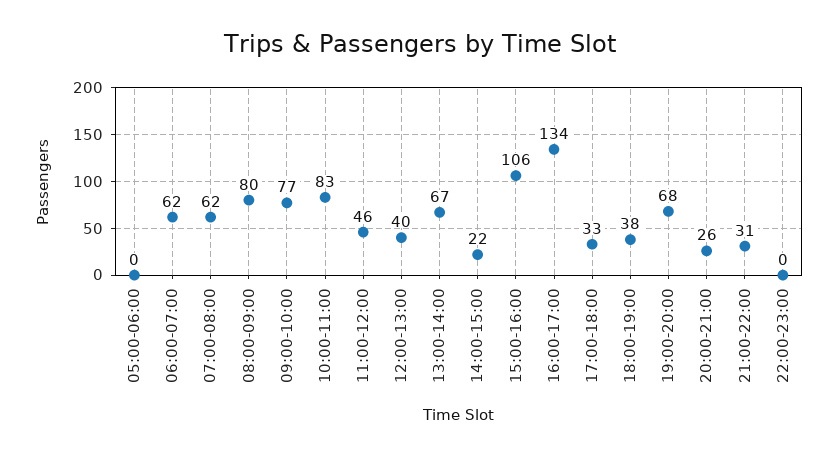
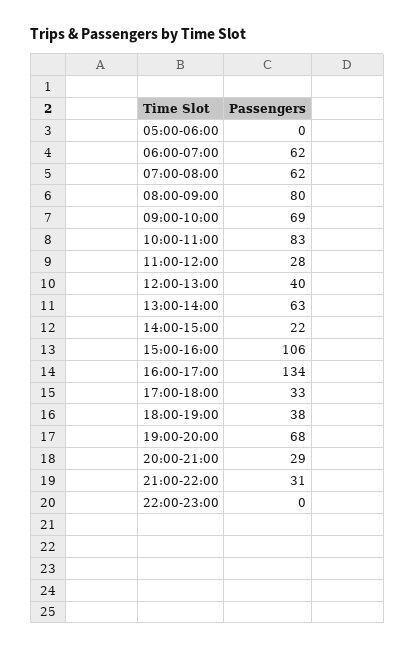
09:00-10:00: 77 -> 69
11:00-12:00: 46 -> 28
13:00-14:00: 67 -> 63
20:00-21:00: 26 -> 29

